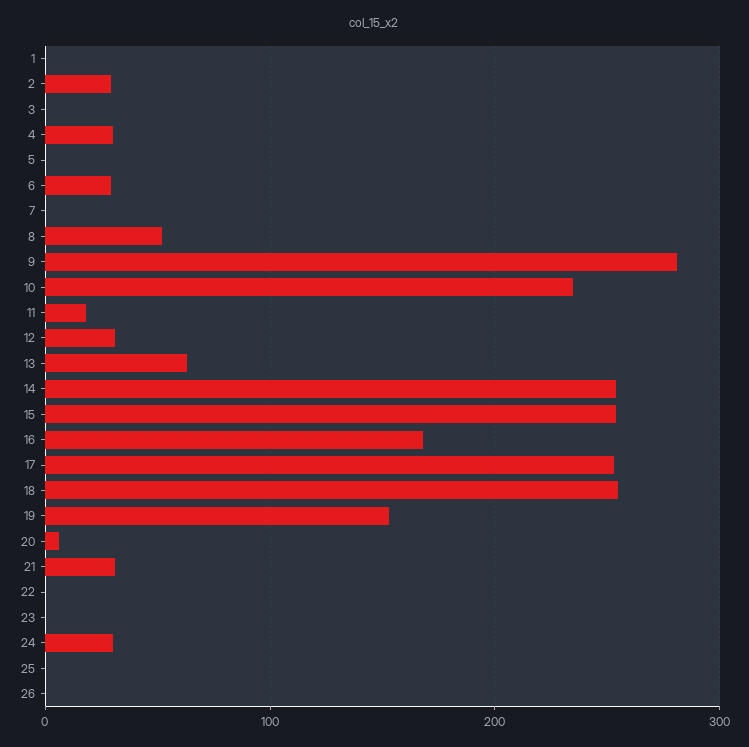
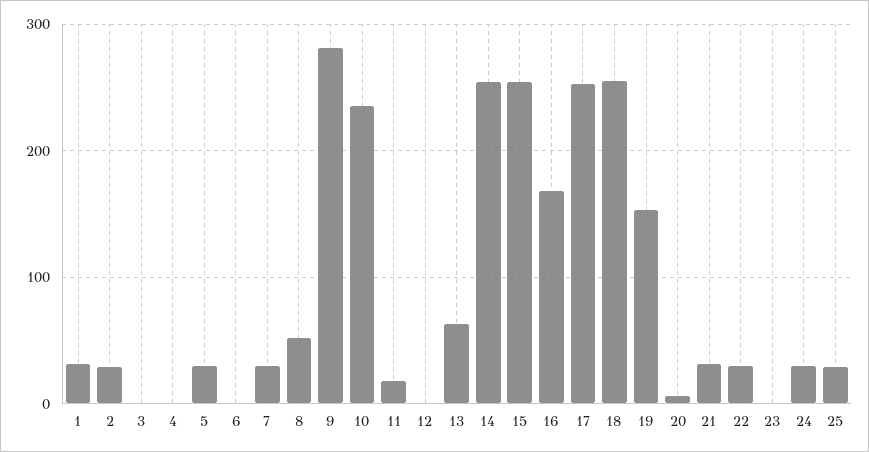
1: 0 -> 30
4: 30 -> 0
5: 0 -> 30
6: 30 -> 0
7: 0 -> 30
12: 30 -> 0
22: 0 -> 30
25: 0 -> 30
26: 0 -> none

